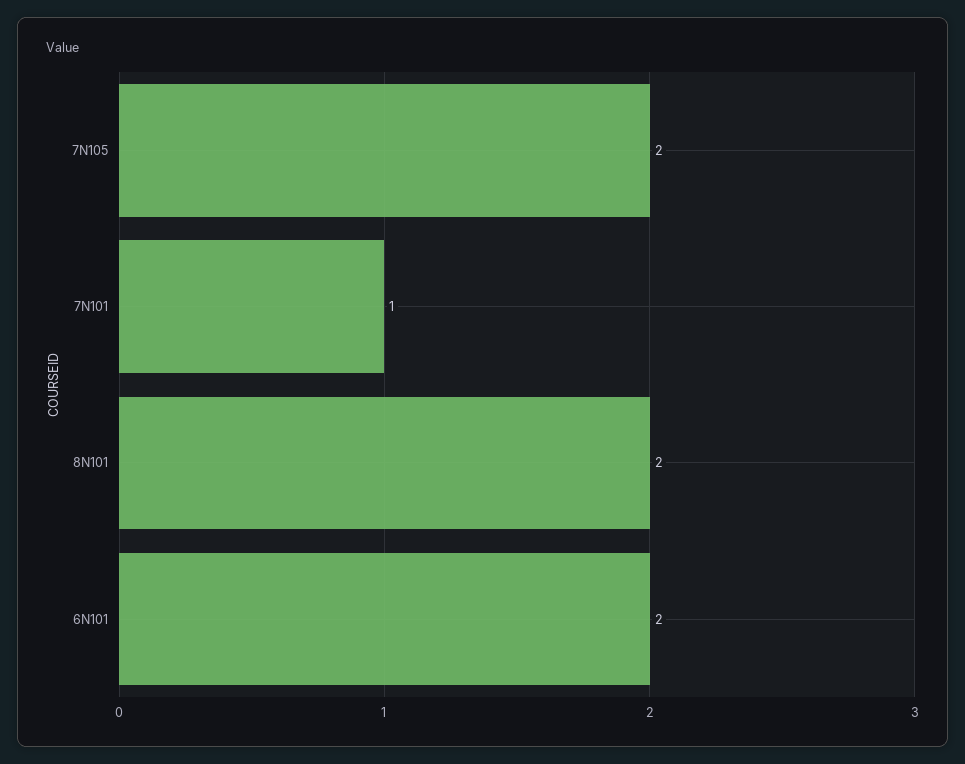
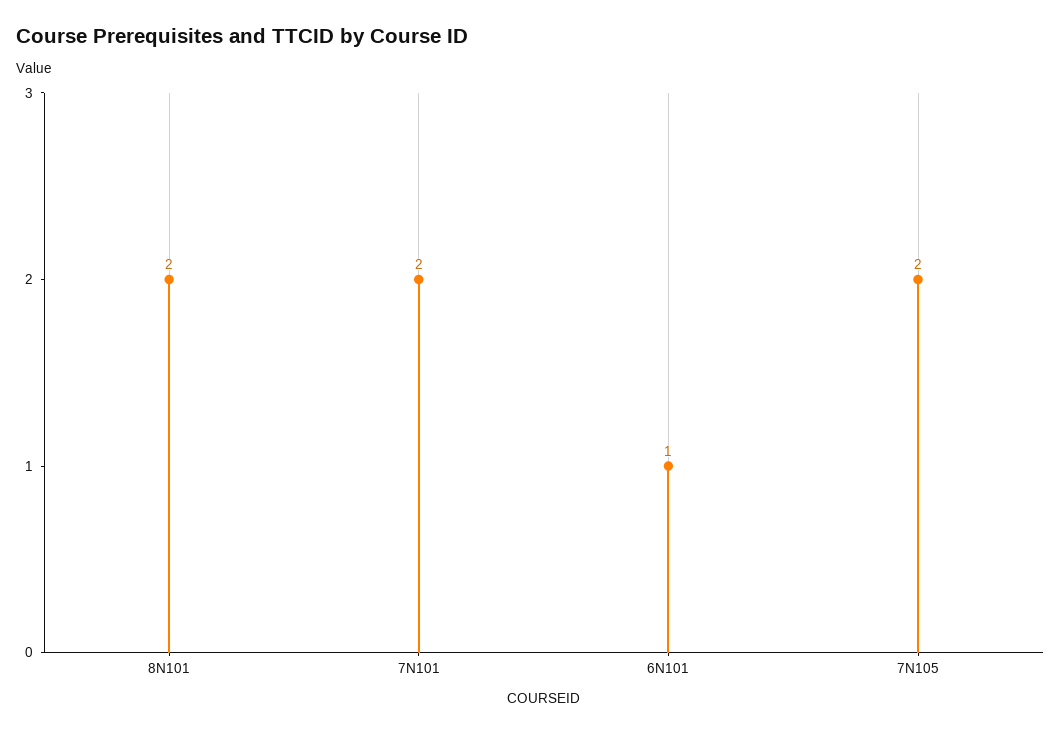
7N101: 1 -> 2
6N101: 2 -> 1

